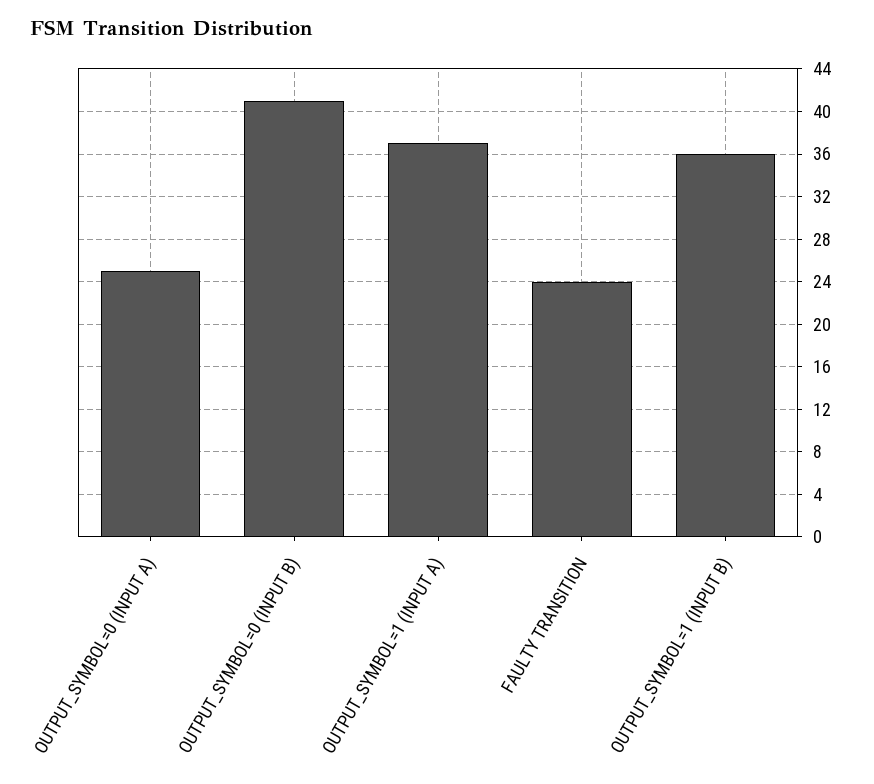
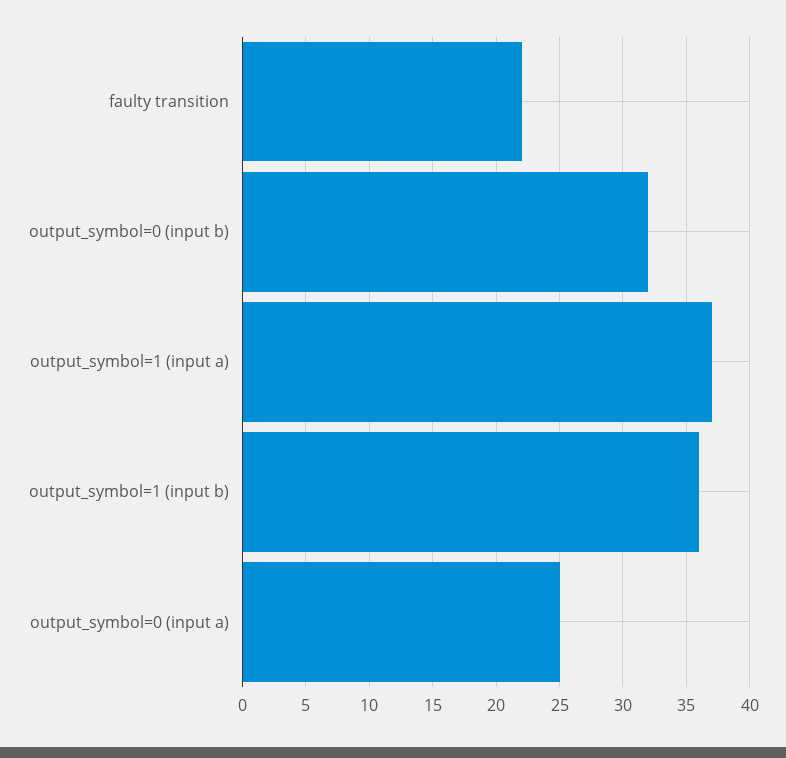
OUTPUT_SYMBOL=0 (INPUT B): 41 -> 32
FAULTY TRANSITION: 24 -> 22

